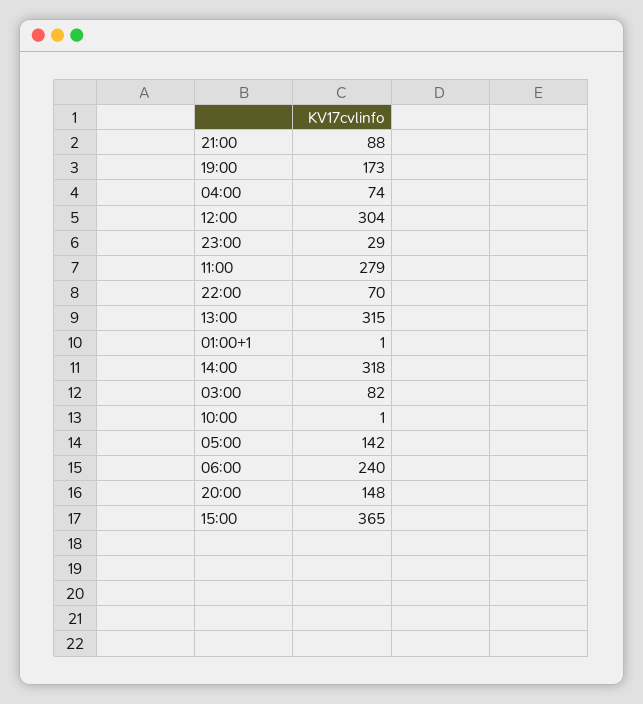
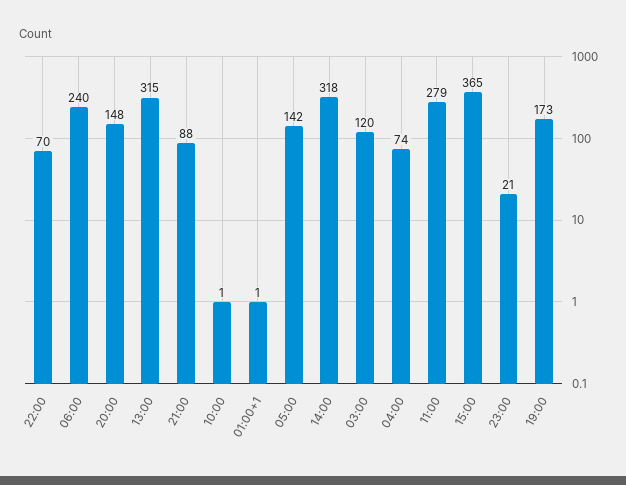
12:00: 304 -> none
23:00: 29 -> 21
03:00: 82 -> 120

